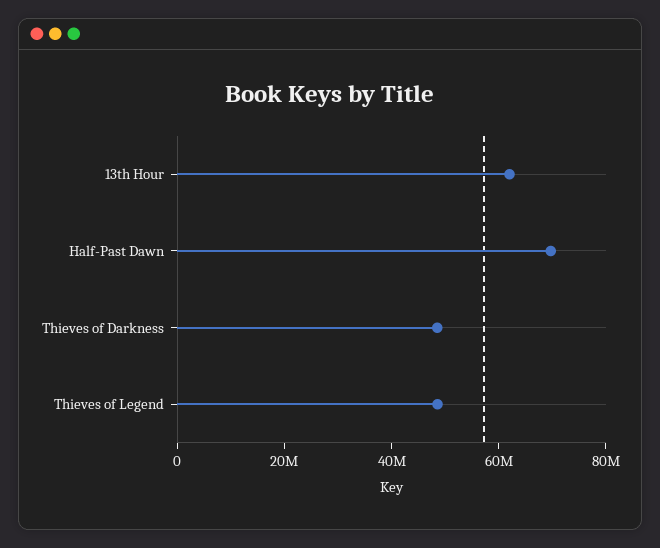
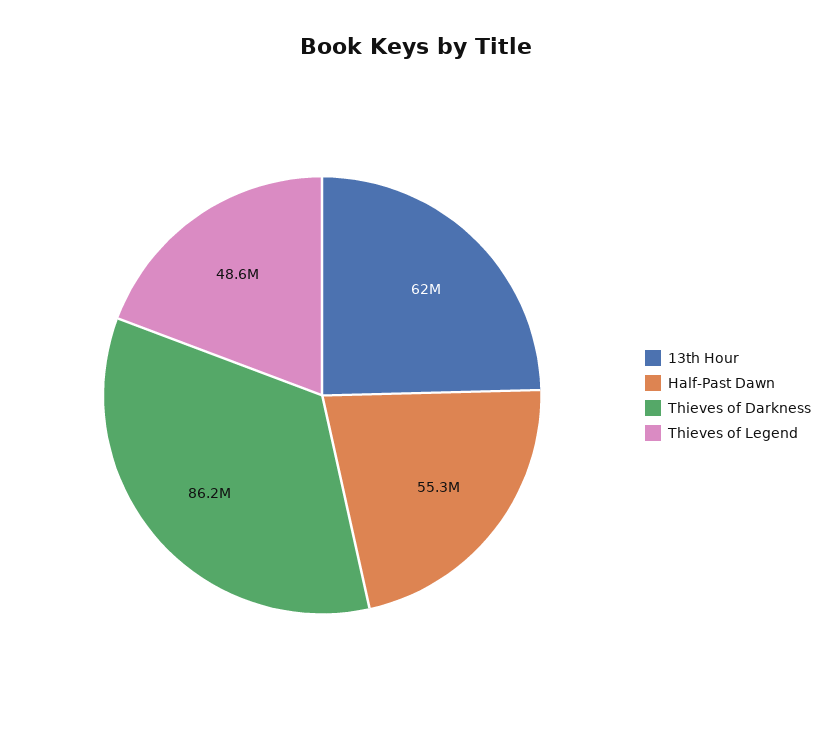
Half-Past Dawn: 70000000 -> 55300000
Thieves of Darkness: 50000000 -> 86200000

